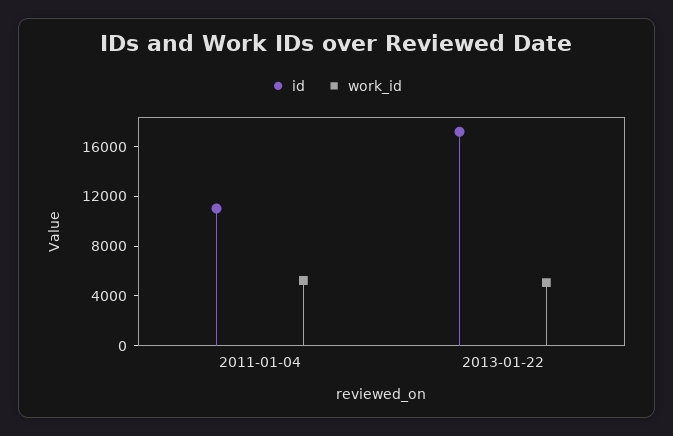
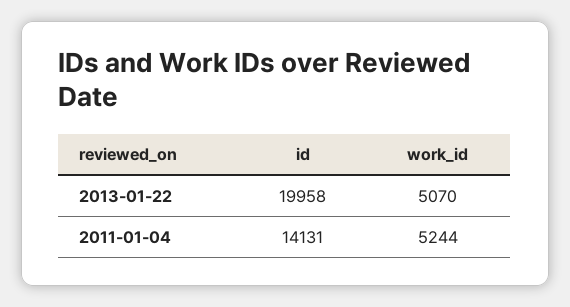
id, 2011-01-04: 11000 -> 14131
id, 2013-01-22: 17000 -> 19958

